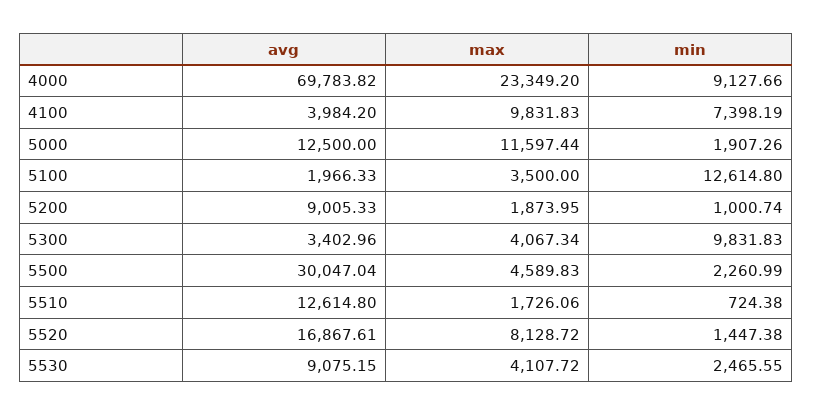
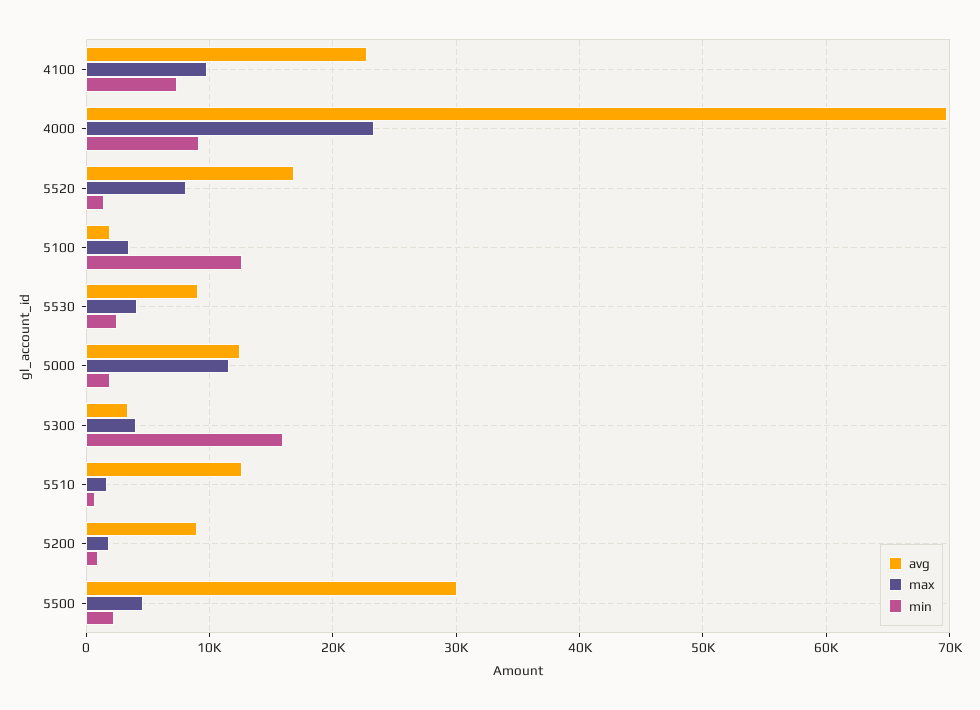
avg, 4100: 3984.2 -> 23000
min, 5300: 9831.83 -> 16000

